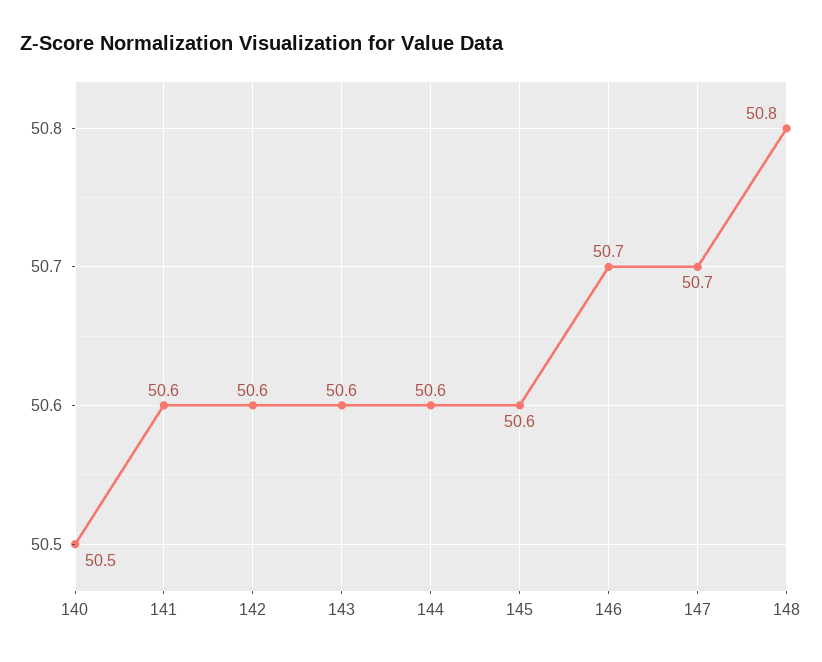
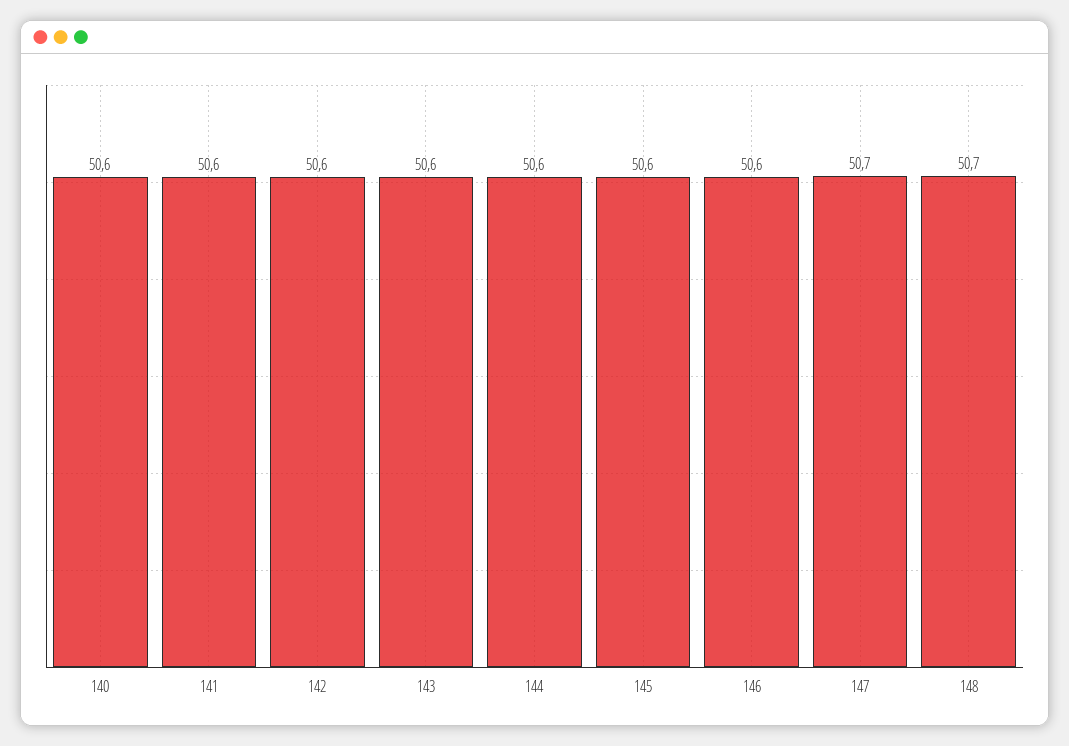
140: 50.5 -> 50.6
146: 50.7 -> 50.6
148: 50.8 -> 50.7

